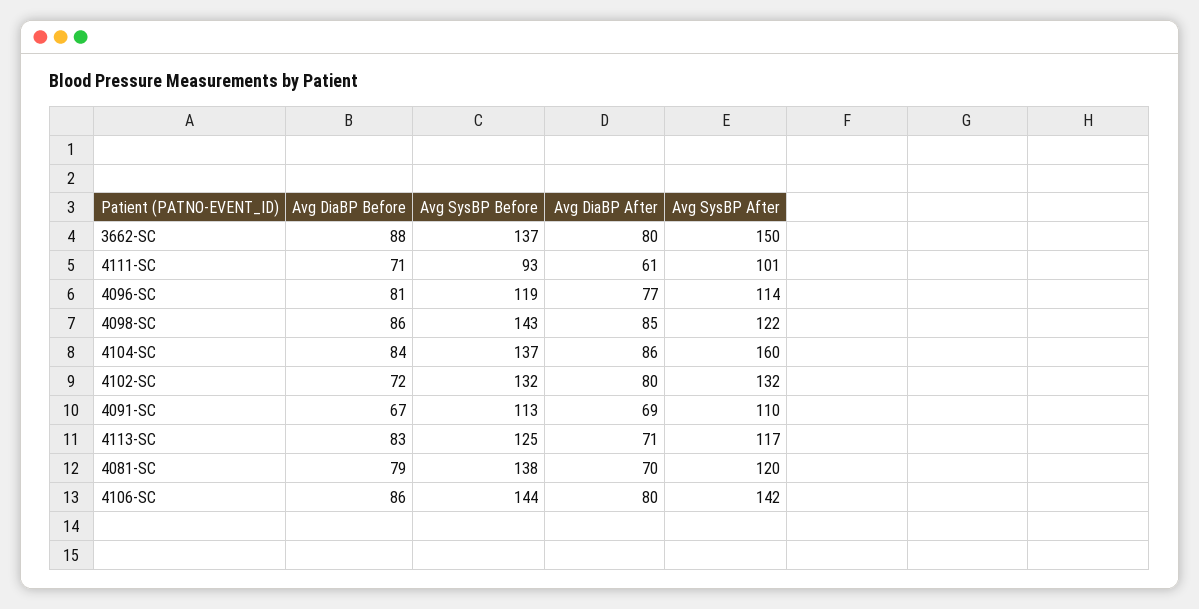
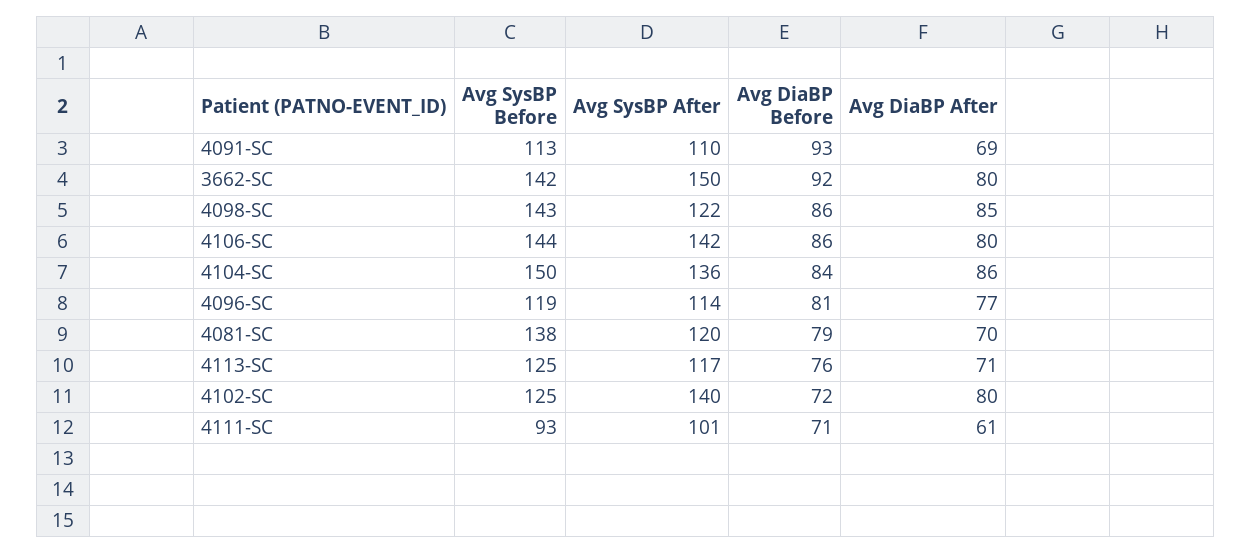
Avg DiaBP Before, 3662-SC: 88 -> 92
Avg SysBP Before, 3662-SC: 137 -> 142
Avg SysBP Before, 4104-SC: 137 -> 150
Avg SysBP After, 4104-SC: 160 -> 136
Avg SysBP Before, 4102-SC: 132 -> 125
Avg SysBP After, 4102-SC: 132 -> 140
Avg DiaBP Before, 4091-SC: 67 -> 93
Avg DiaBP Before, 4113-SC: 83 -> 76

